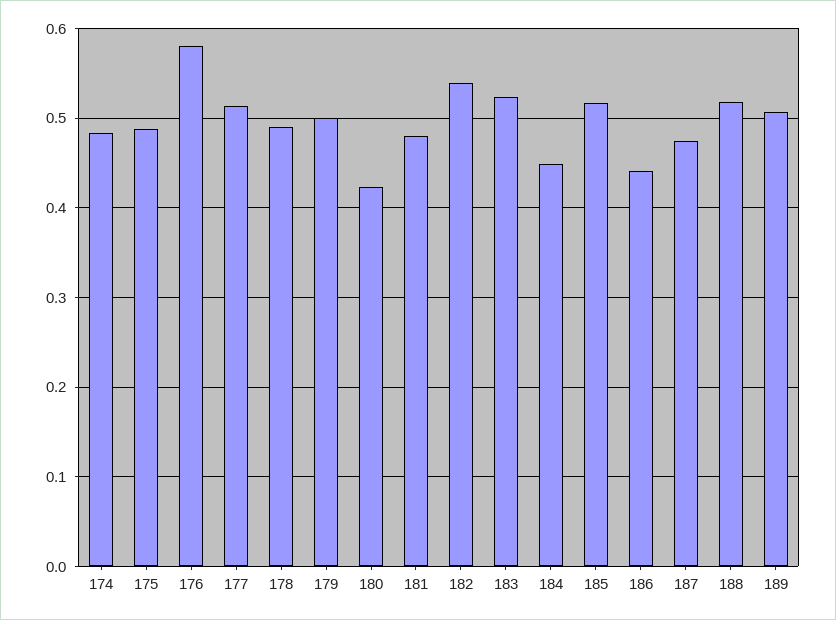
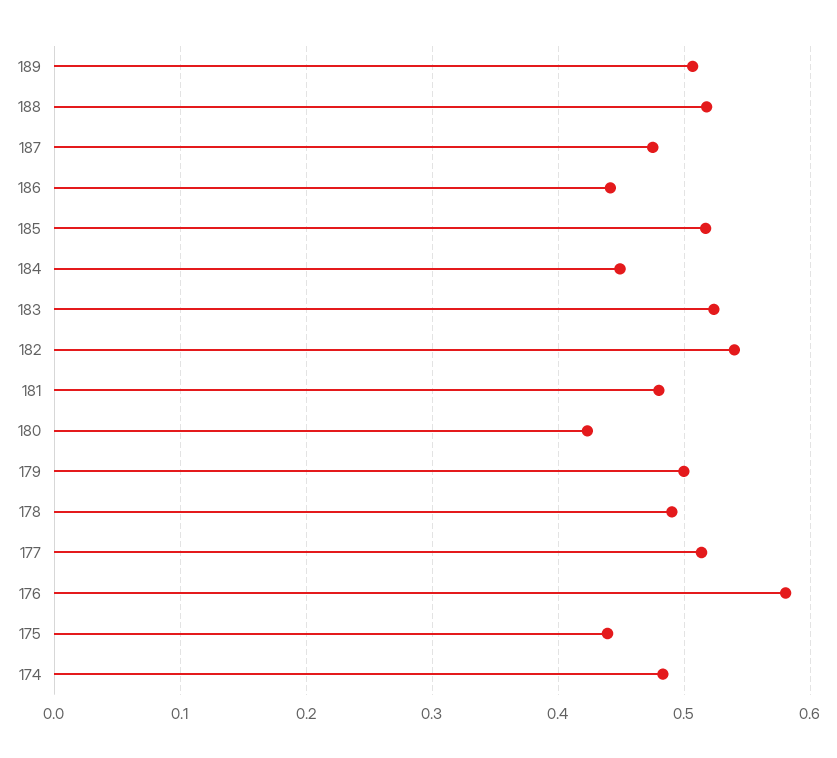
175: 0.49 -> 0.44

